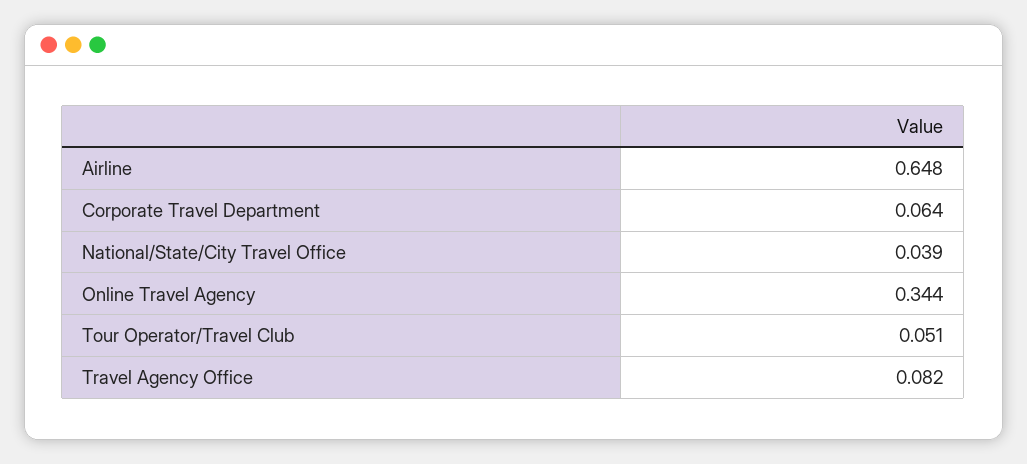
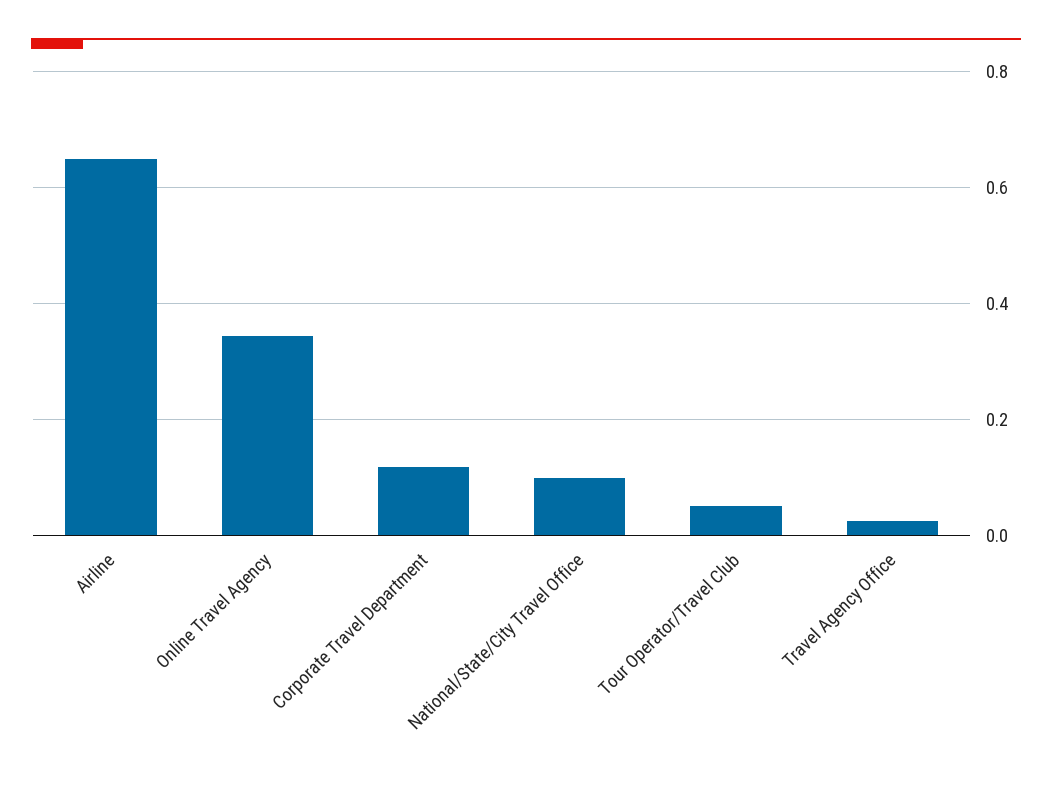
Corporate Travel Department: 0.064 -> 0.12
National/State/City Travel Office: 0.039 -> 0.1
Travel Agency Office: 0.082 -> 0.02

